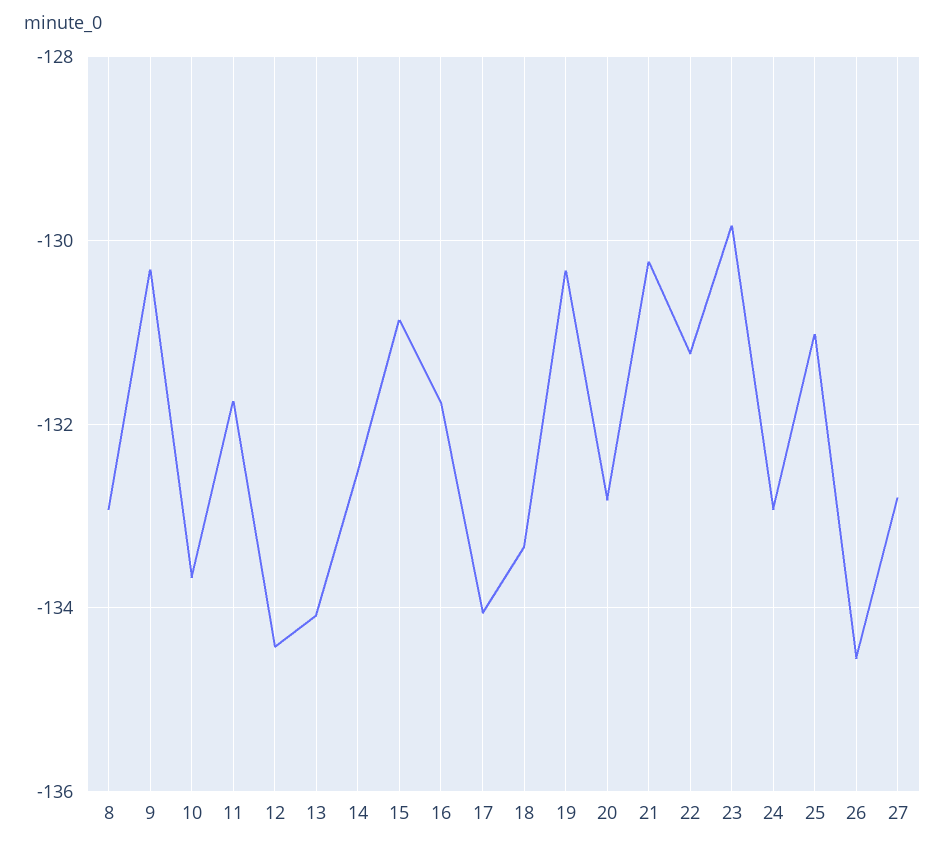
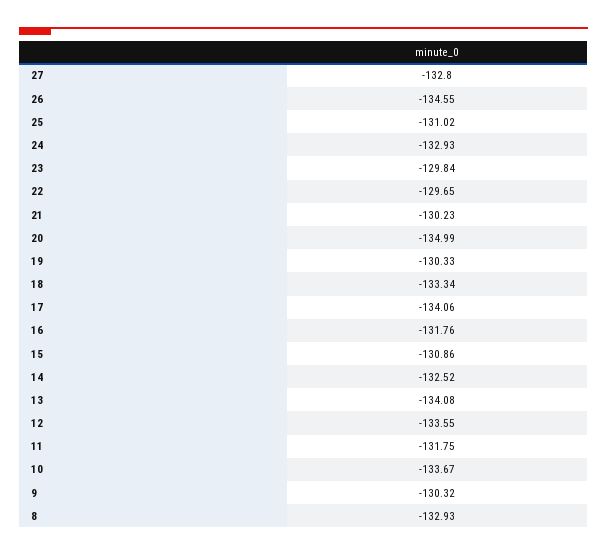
12: -134.4 -> -133.55
20: -132.8 -> -134.99
22: -131.2 -> -129.65

